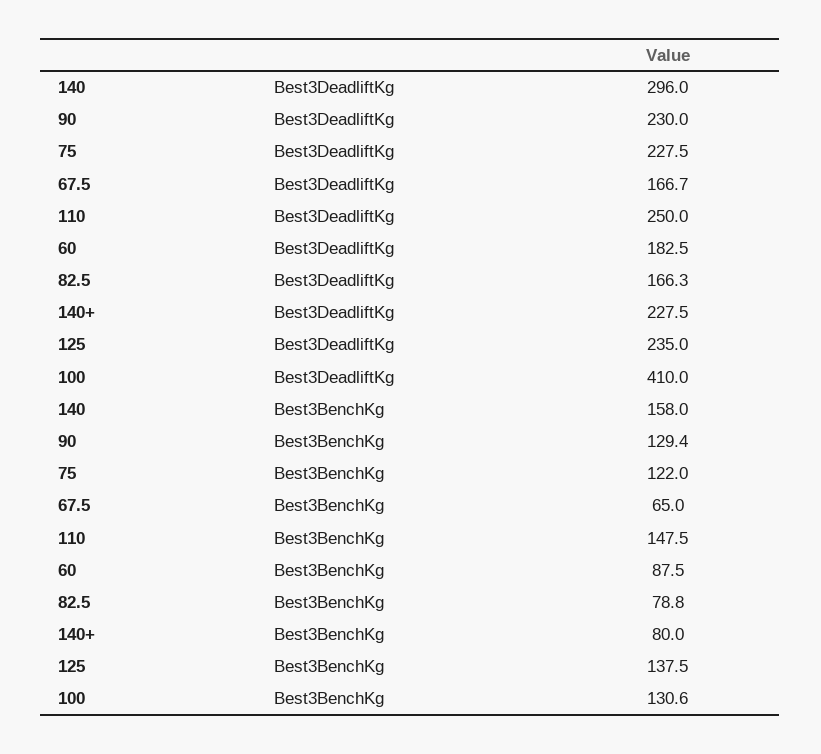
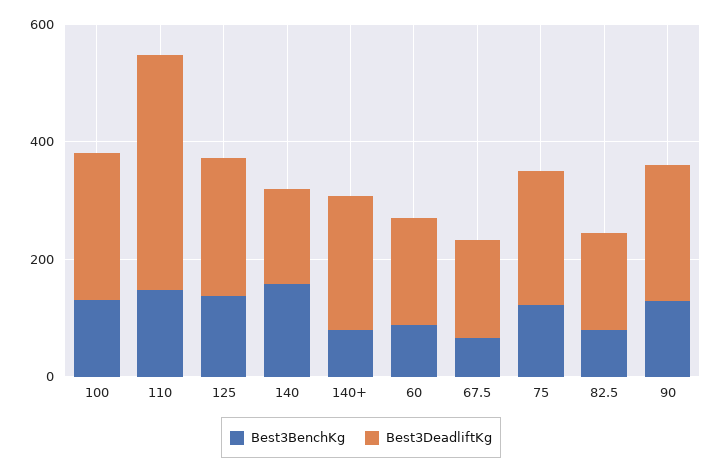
Best3DeadliftKg, 140: 296 -> 150
Best3DeadliftKg, 110: 250 -> 400
Best3DeadliftKg, 100: 410 -> 250

